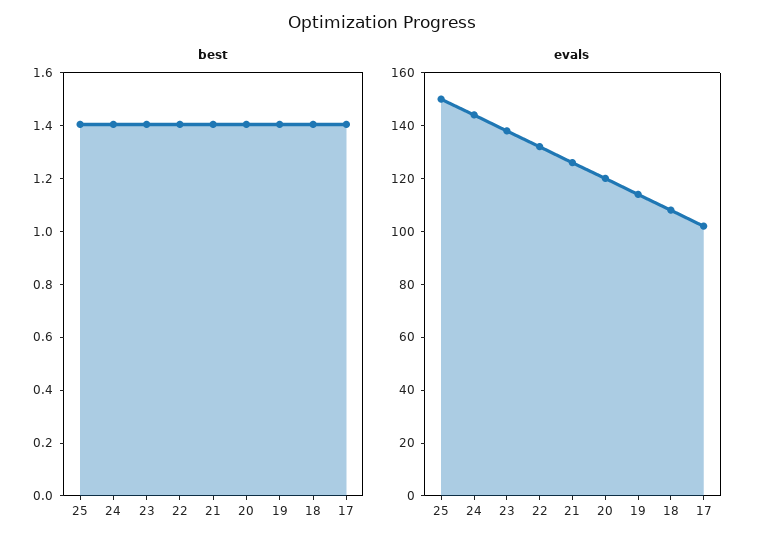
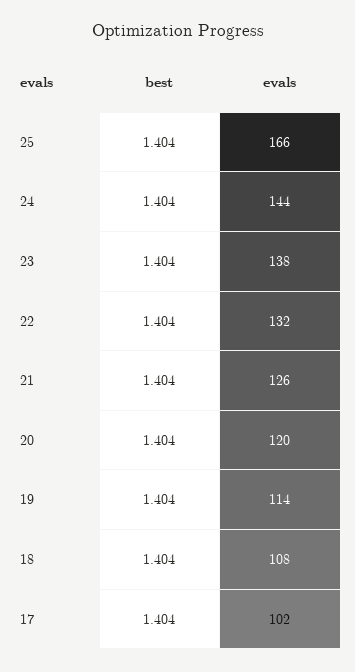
evals, 25: 150 -> 166

